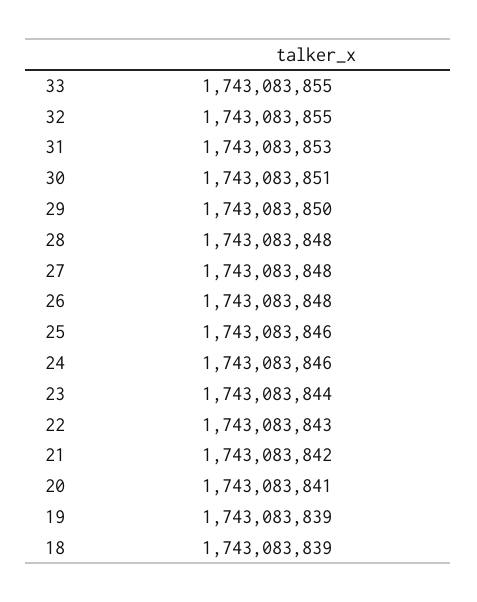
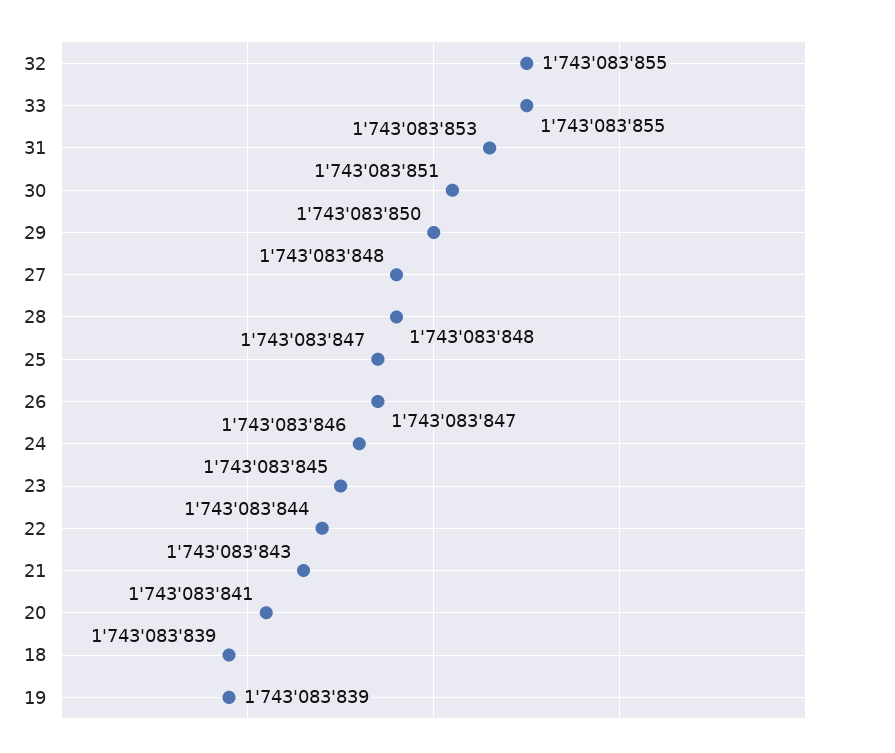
26: 1743083848 -> 1743083847
25: 1743083846 -> 1743083847
23: 1743083844 -> 1743083845
22: 1743083843 -> 1743083844
21: 1743083842 -> 1743083843

